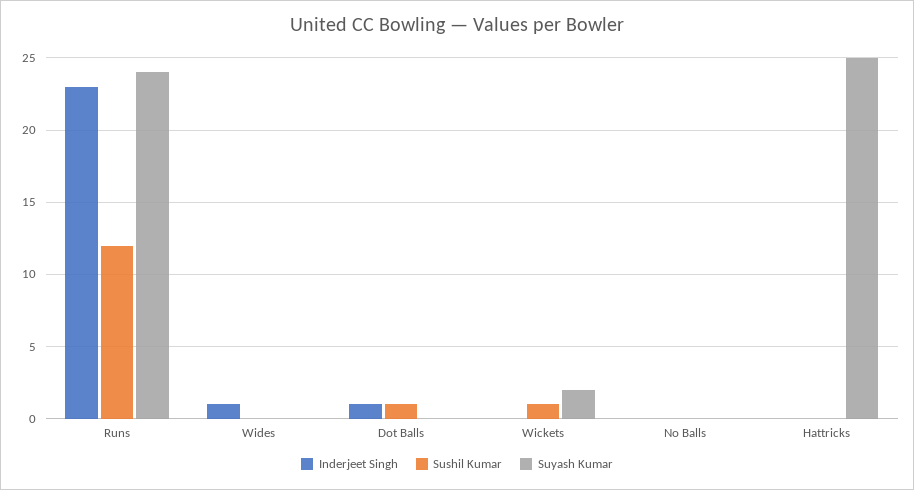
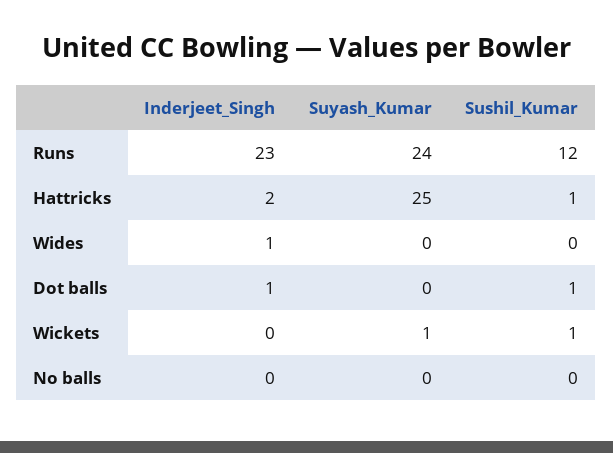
Suyash Kumar, Wickets: 2 -> 1
Inderjeet Singh, Hattricks: 0 -> 2
Sushil Kumar, Hattricks: 0 -> 1

